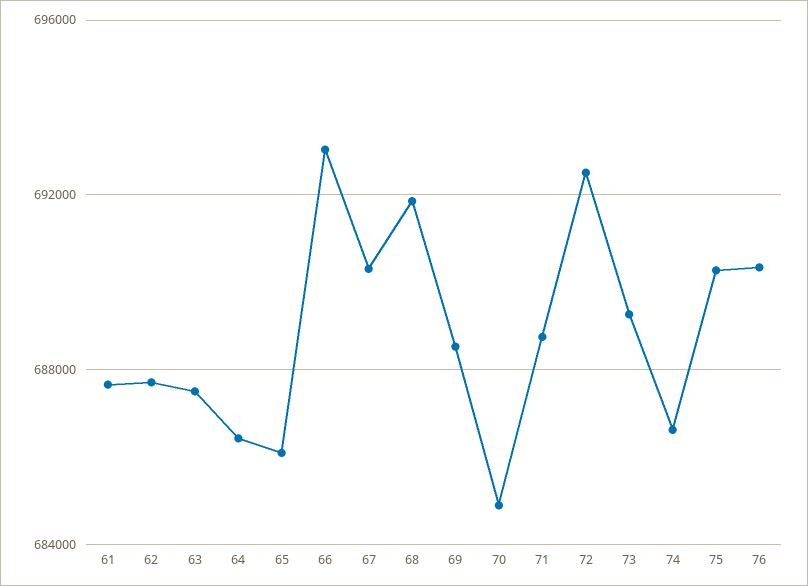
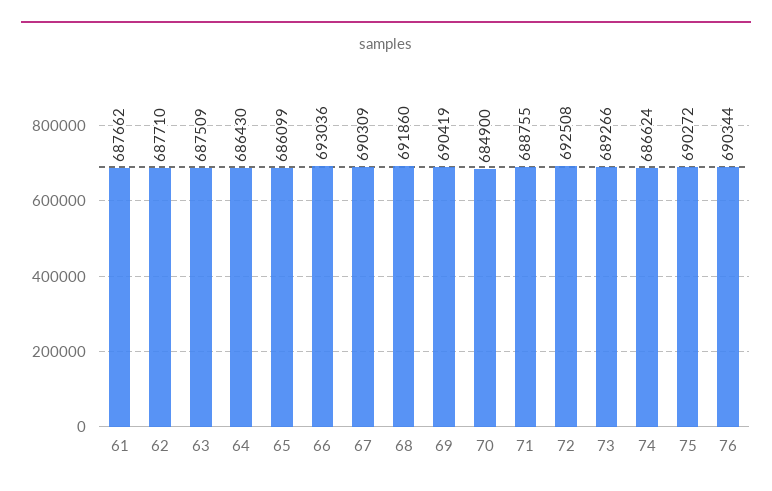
69: 688500 -> 690419

